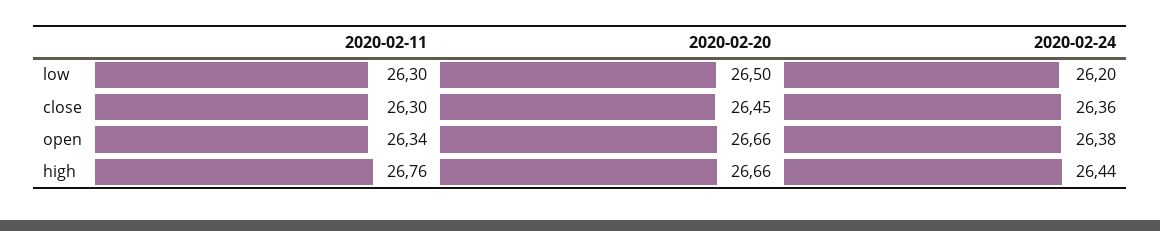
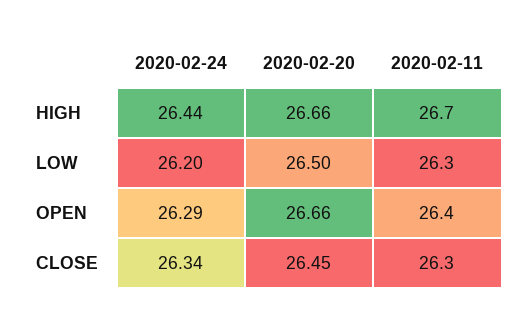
2020-02-24, close: 26.36 -> 26.34
2020-02-11, open: 26.34 -> 26.4
2020-02-24, open: 26.38 -> 26.29
2020-02-11, high: 26.76 -> 26.7

